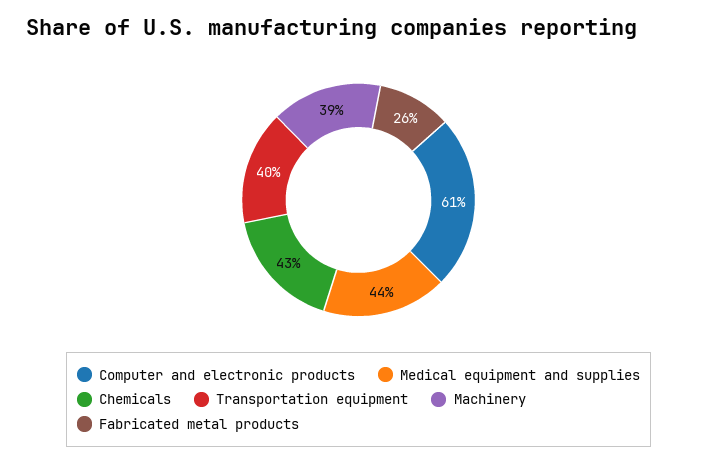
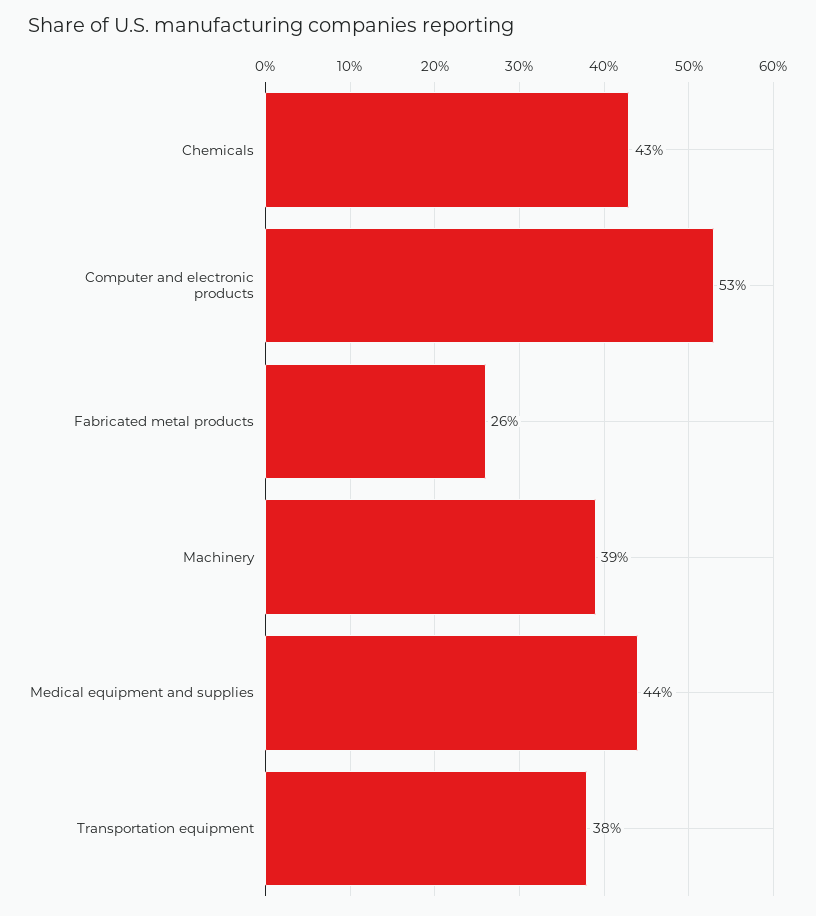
Computer and electronic products: 61 -> 53
Transportation equipment: 40 -> 38

